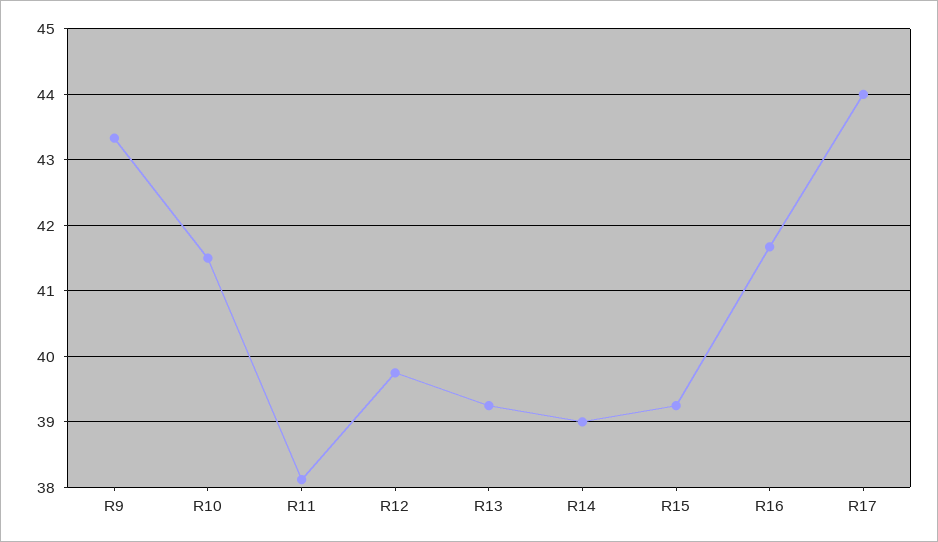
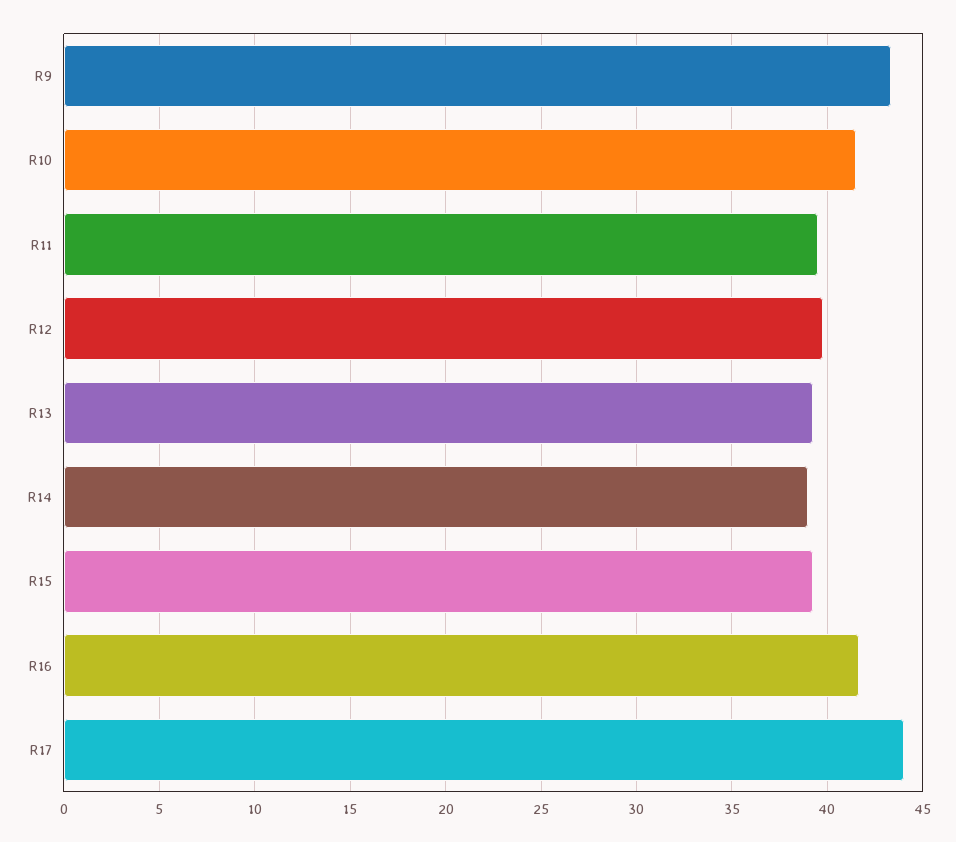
R11: 38.1 -> 39.5

